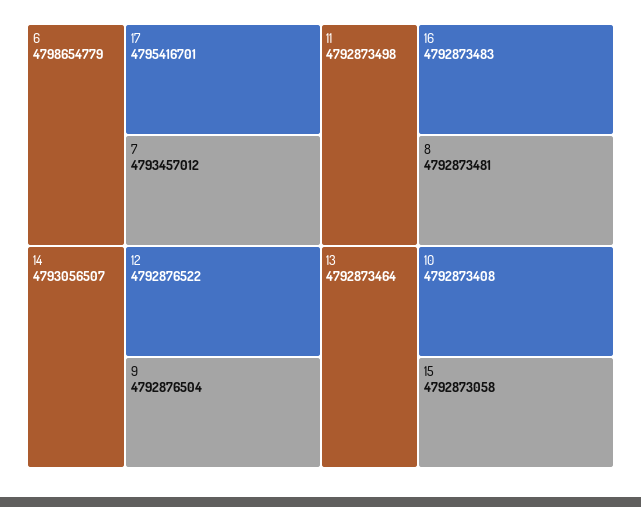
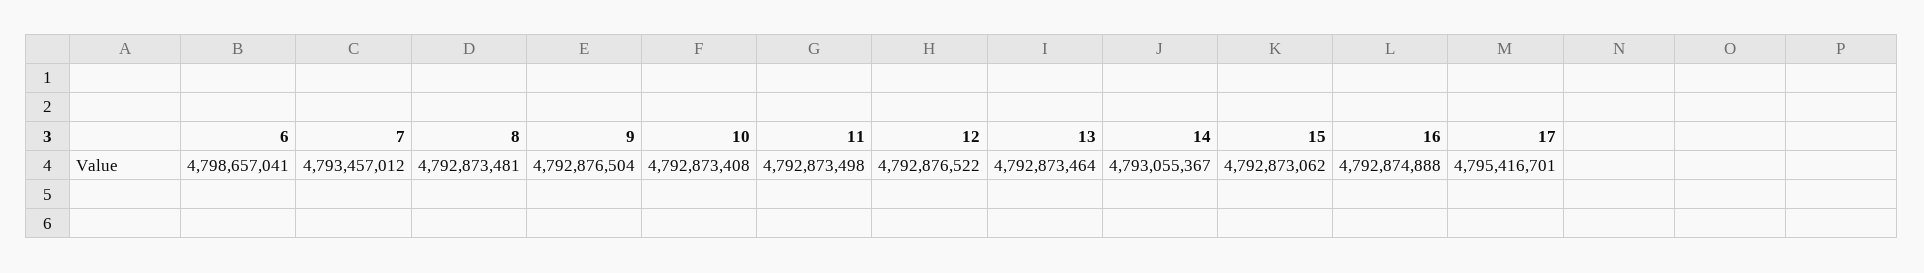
6: 4798654779 -> 4798657041
14: 4793056507 -> 4793055367
16: 4792873483 -> 4792874888
15: 4792873058 -> 4792873062

